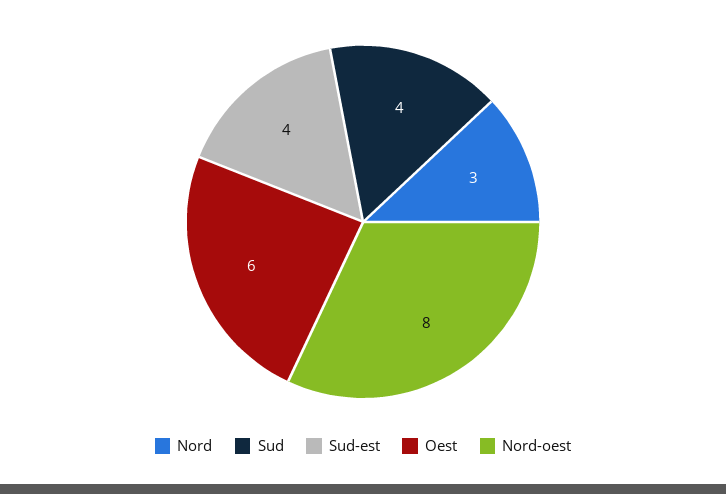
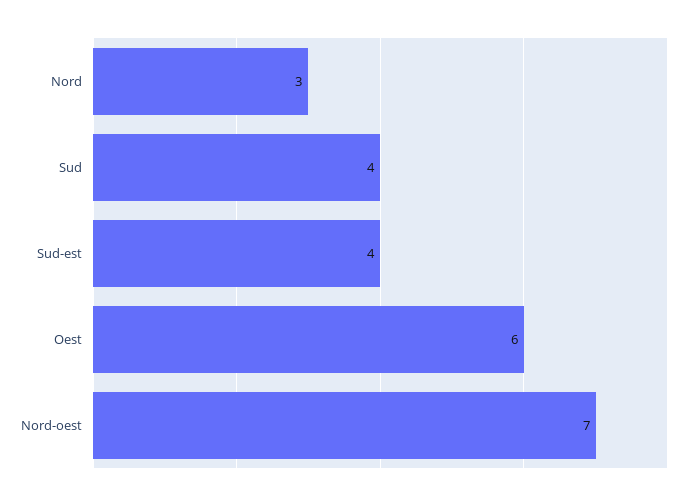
Nord-oest: 8 -> 7

